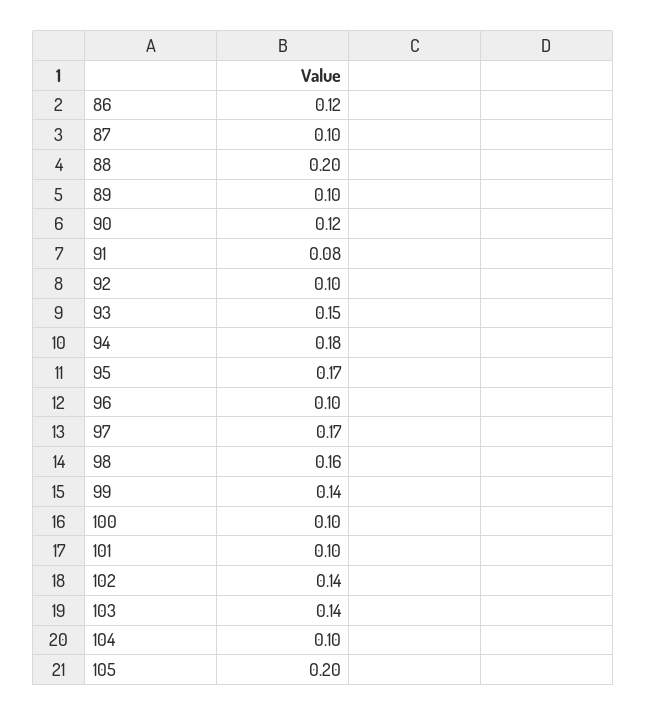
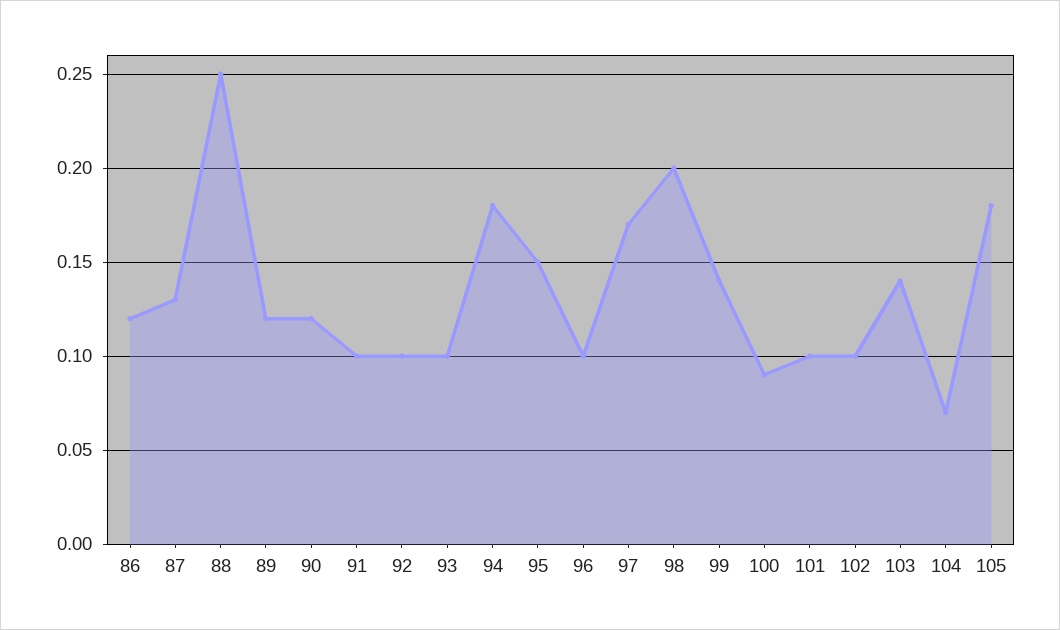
87: 0.1 -> 0.13
88: 0.2 -> 0.25
89: 0.1 -> 0.12
91: 0.08 -> 0.1
93: 0.15 -> 0.1
95: 0.17 -> 0.15
98: 0.16 -> 0.2
100: 0.1 -> 0.09
102: 0.14 -> 0.1
104: 0.1 -> 0.07
105: 0.2 -> 0.18

